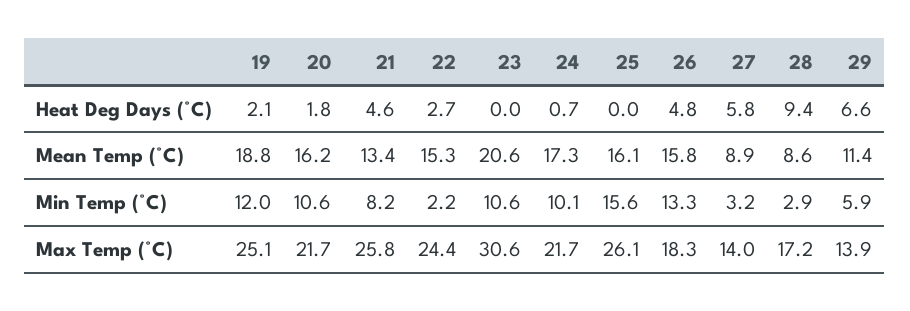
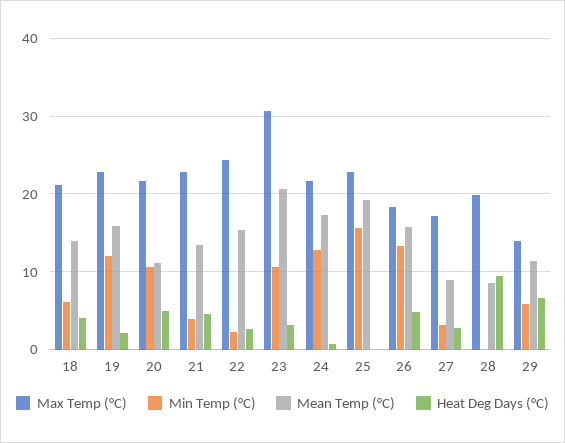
Heat Deg Days (°C), 20: 1.8 -> 5
Heat Deg Days (°C), 23: 0 -> 3
Heat Deg Days (°C), 27: 5.8 -> 3
Mean Temp (°C), 19: 18.8 -> 16
Mean Temp (°C), 20: 16.2 -> 11
Mean Temp (°C), 25: 16.1 -> 19
Min Temp (°C), 21: 8.2 -> 4
Min Temp (°C), 24: 10.1 -> 13
Min Temp (°C), 28: 2.9 -> 0
Max Temp (°C), 19: 25.1 -> 23
Max Temp (°C), 21: 25.8 -> 23
Max Temp (°C), 25: 26.1 -> 23
Max Temp (°C), 27: 14 -> 17
Max Temp (°C), 28: 17.2 -> 20
Max Temp (°C), 18: none -> 21
Min Temp (°C), 18: none -> 6
Mean Temp (°C), 18: none -> 14
Heat Deg Days (°C), 18: none -> 4

